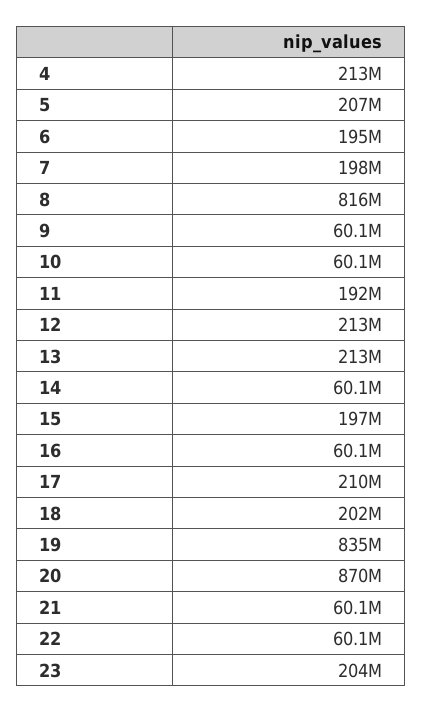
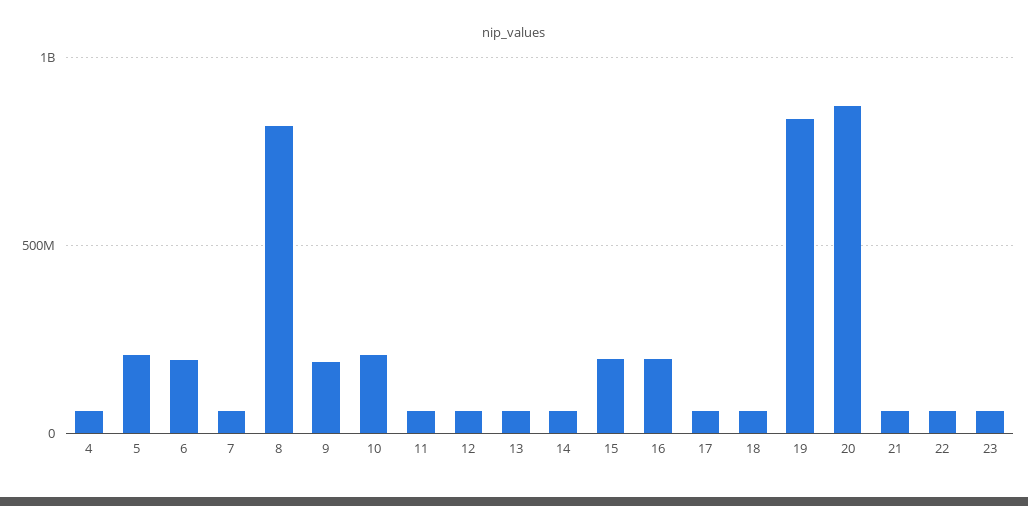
4: 213000000 -> 50000000
7: 198000000 -> 50000000
9: 60100000 -> 200000000
10: 60100000 -> 200000000
11: 192000000 -> 50000000
12: 213000000 -> 50000000
13: 213000000 -> 50000000
16: 60100000 -> 200000000
17: 210000000 -> 50000000
18: 202000000 -> 50000000
23: 204000000 -> 50000000

